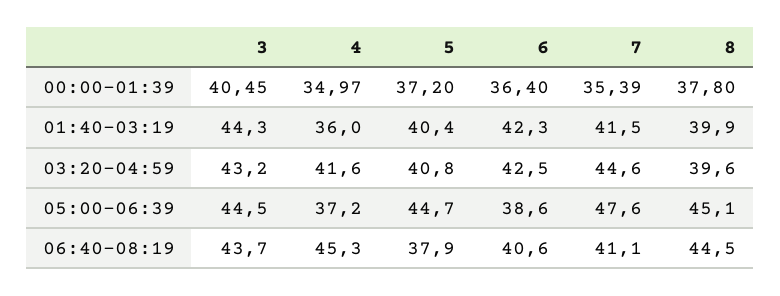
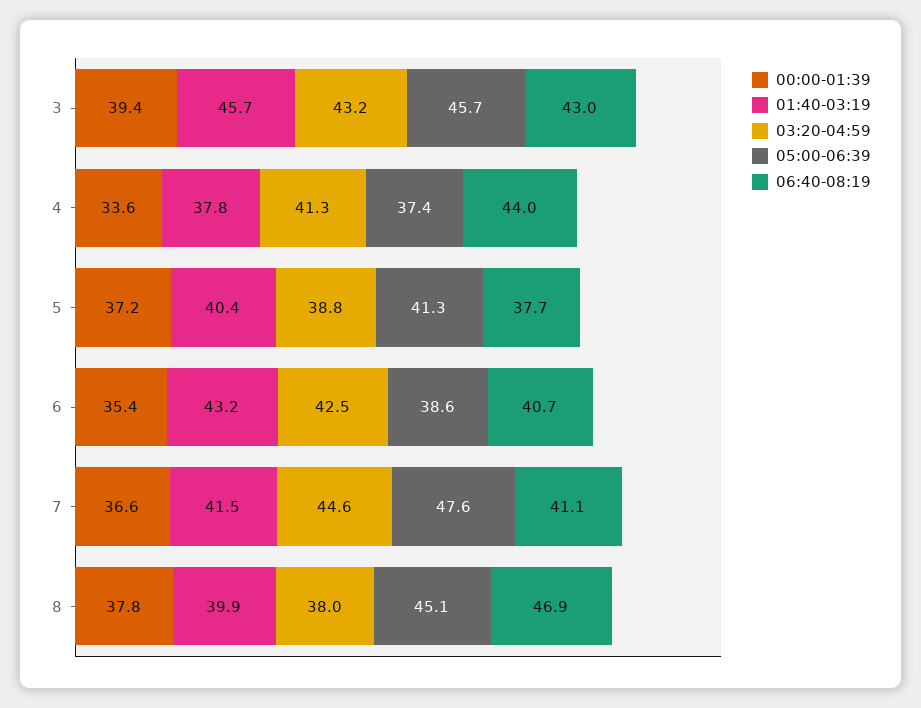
00:00-01:39, 3: 40.45 -> 39.4
00:00-01:39, 4: 34.97 -> 33.6
00:00-01:39, 6: 36.4 -> 35.4
00:00-01:39, 7: 35.39 -> 36.6
01:40-03:19, 3: 44.3 -> 45.7
01:40-03:19, 4: 36 -> 37.8
01:40-03:19, 6: 42.3 -> 43.2
03:20-04:59, 4: 41.6 -> 41.3
03:20-04:59, 5: 40.8 -> 38.8
03:20-04:59, 8: 39.6 -> 38
05:00-06:39, 3: 44.5 -> 45.7
05:00-06:39, 4: 37.2 -> 37.4
05:00-06:39, 5: 44.7 -> 41.3
06:40-08:19, 3: 43.7 -> 43
06:40-08:19, 4: 45.3 -> 44
06:40-08:19, 5: 37.9 -> 37.7
06:40-08:19, 6: 40.6 -> 40.7
06:40-08:19, 8: 44.5 -> 46.9

